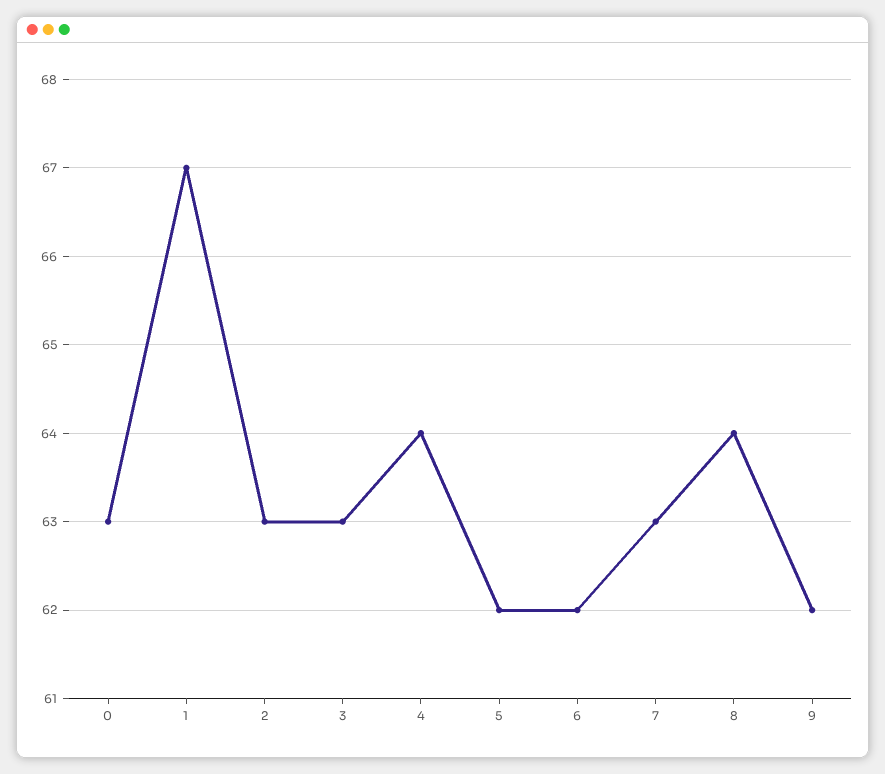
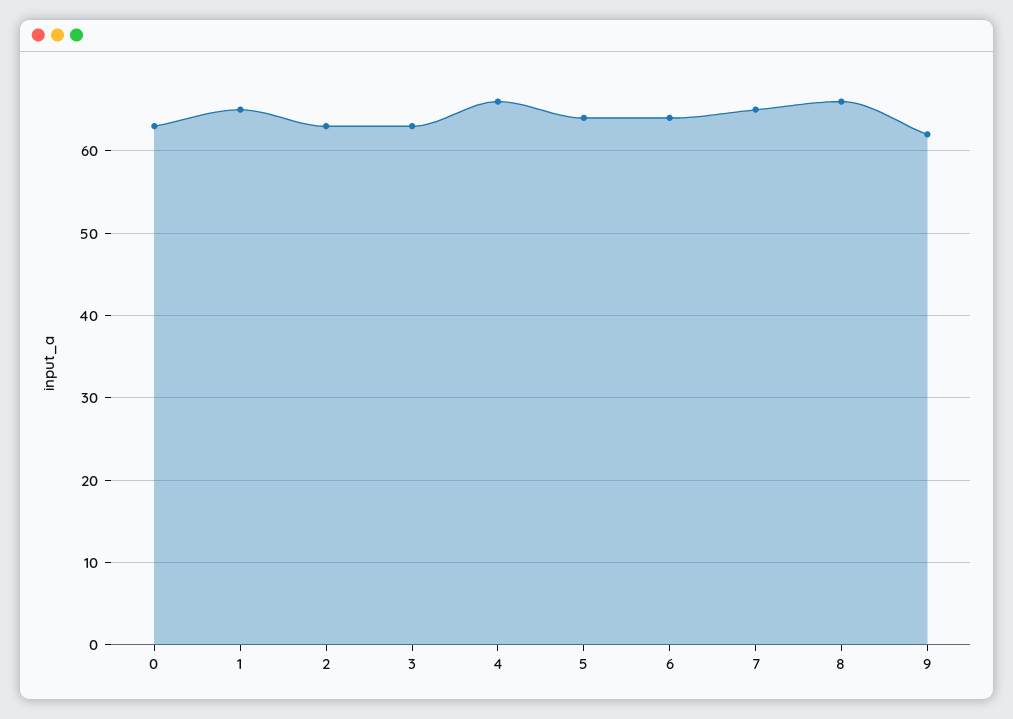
1: 67 -> 65
4: 64 -> 66
5: 62 -> 64
6: 62 -> 64
7: 63 -> 65
8: 64 -> 66

